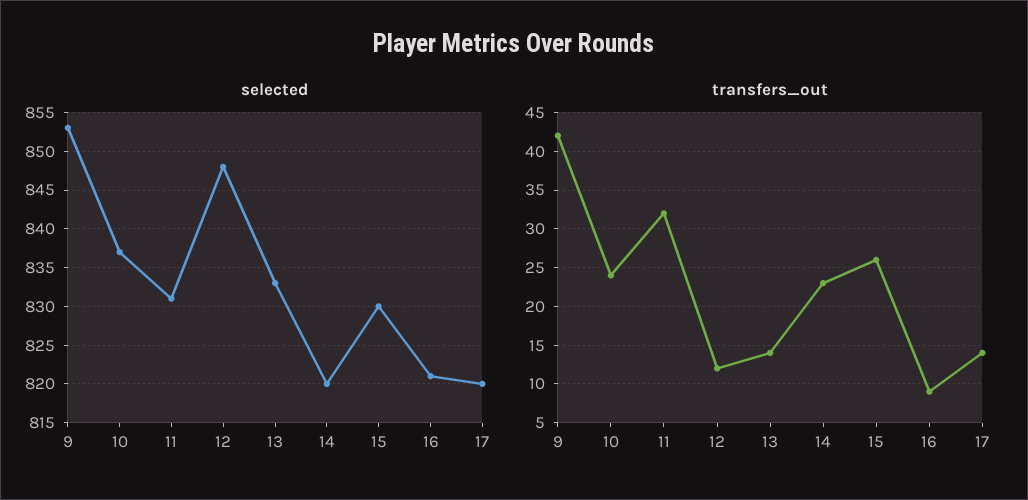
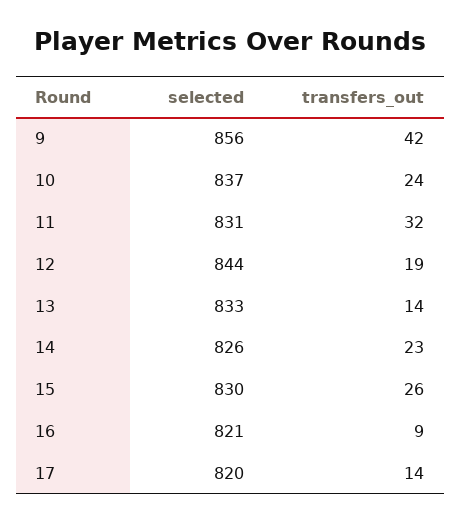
selected, 9: 853 -> 856
selected, 12: 848 -> 844
selected, 14: 820 -> 826
transfers_out, 12: 12 -> 19

